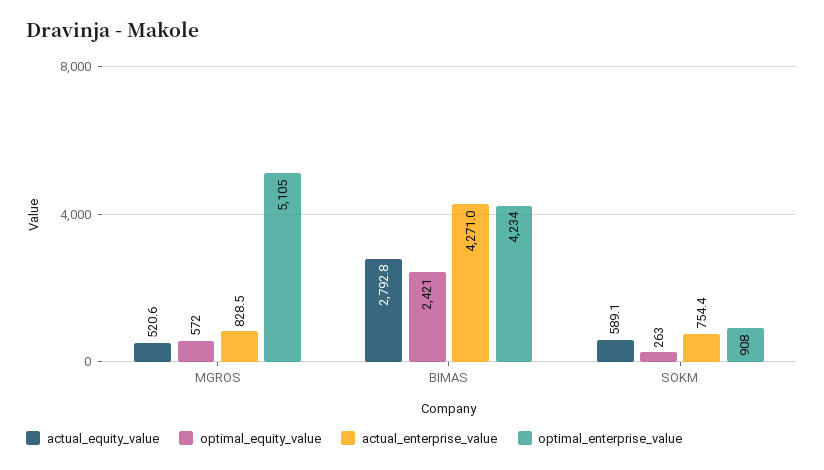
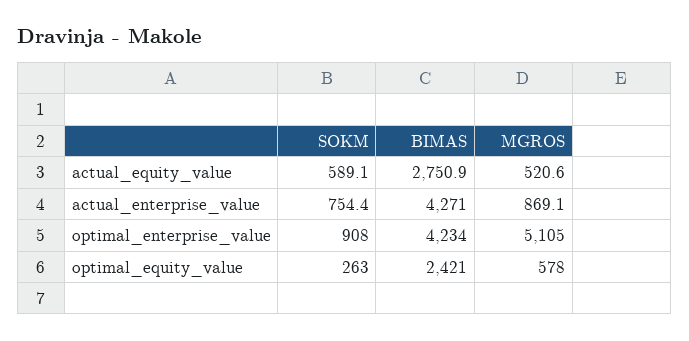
optimal_equity_value, MGROS: 572 -> 578
actual_enterprise_value, MGROS: 828.5 -> 869.1
actual_equity_value, BIMAS: 2792.8 -> 2750.9

